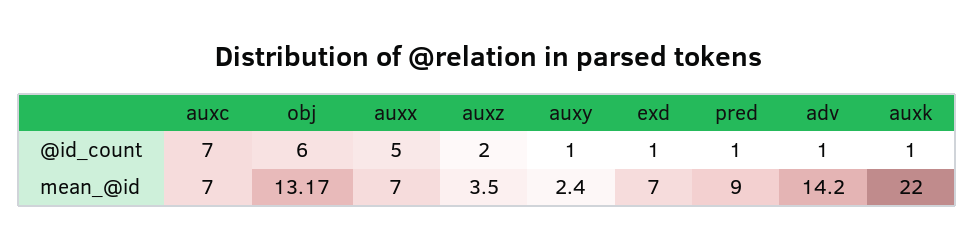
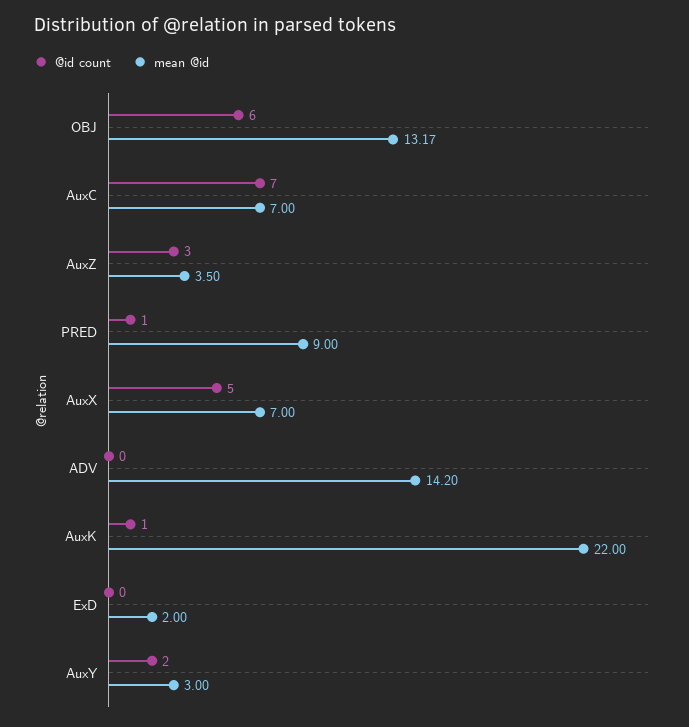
@id_count, auxz: 2 -> 3
@id_count, auxy: 1 -> 2
@id_count, exd: 1 -> 0
@id_count, adv: 1 -> 0
mean_@id, auxy: 2.4 -> 3
mean_@id, exd: 7 -> 2

